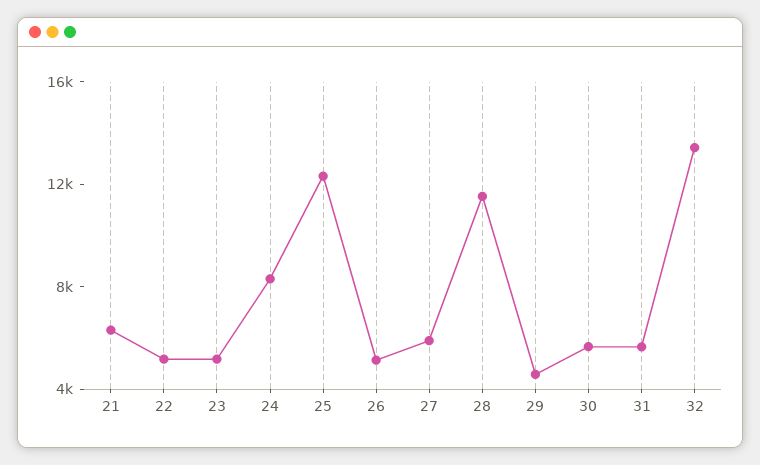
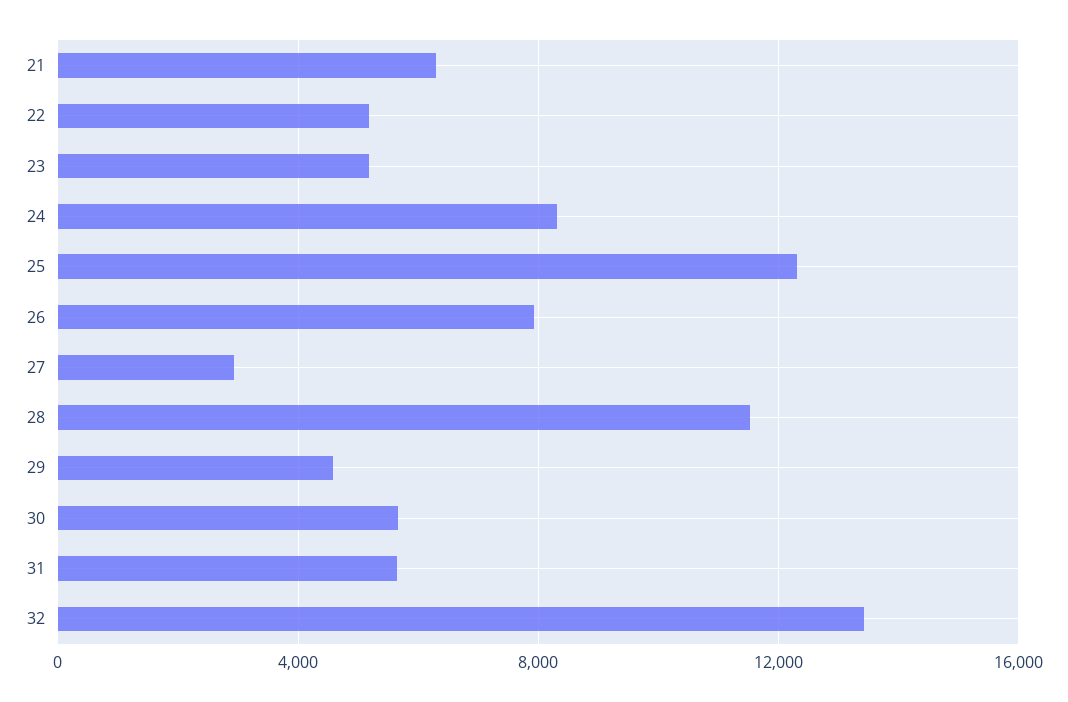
26: 5000 -> 8000
27: 6000 -> 3000

